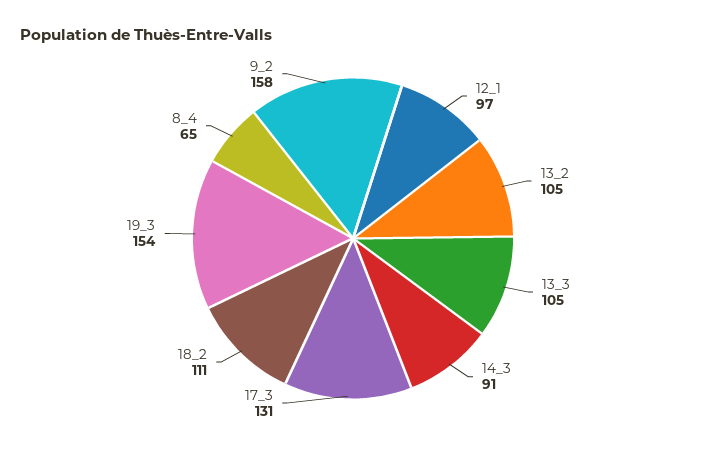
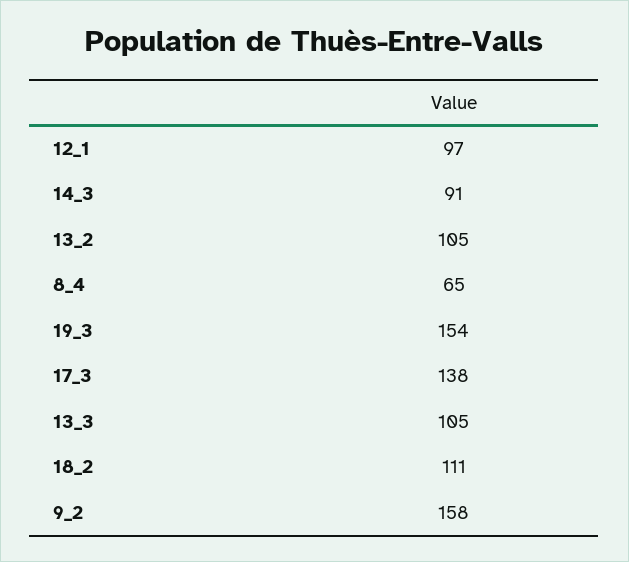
17_3: 131 -> 138

